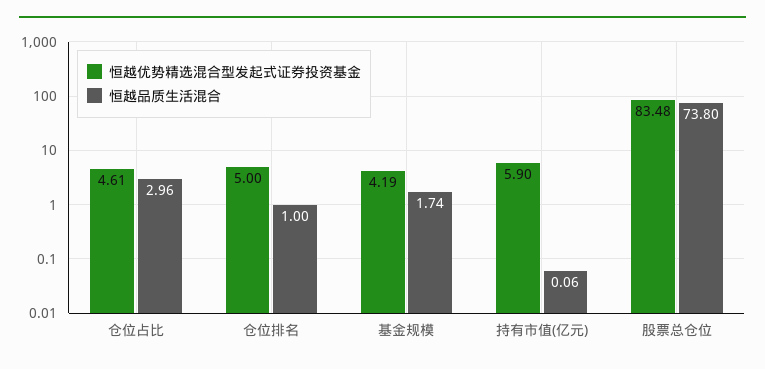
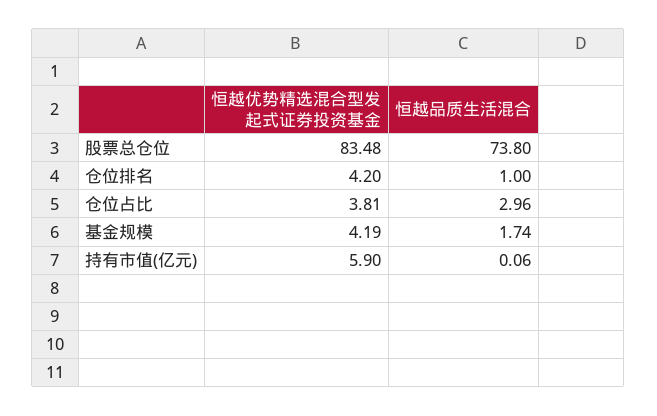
恒越优势精选混合型发起式证券投资基金, 仓位占比: 4.61 -> 3.81
恒越优势精选混合型发起式证券投资基金, 仓位排名: 5 -> 4.2

